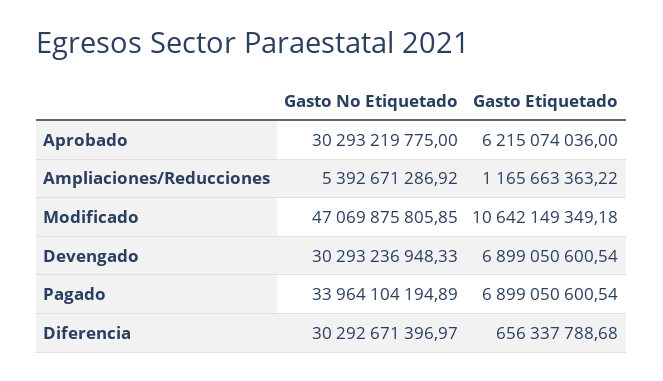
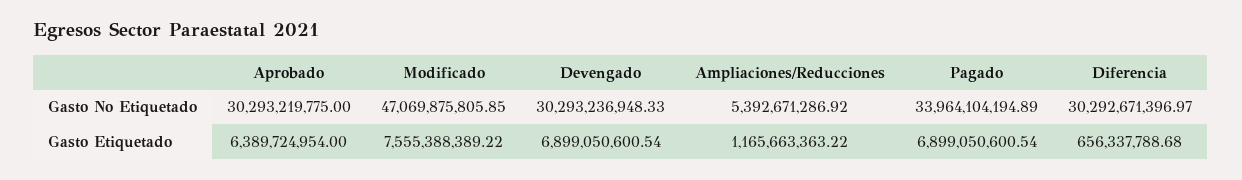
Gasto Etiquetado, Aprobado: 6215074036 -> 6389724954
Gasto Etiquetado, Modificado: 10642149349.18 -> 7555388389.22

